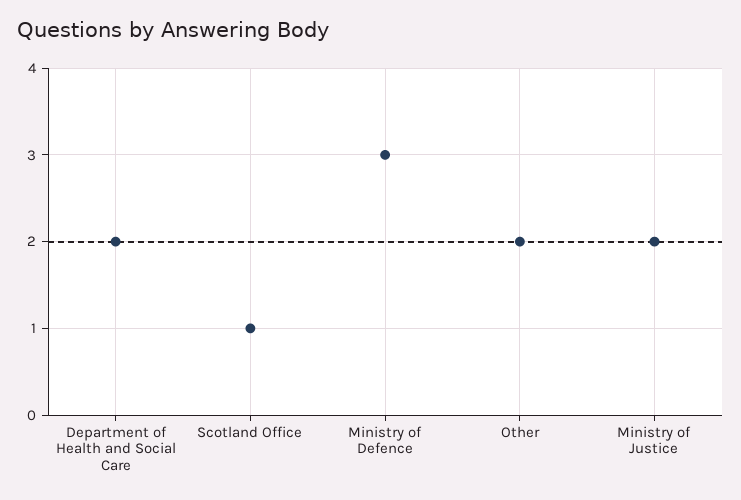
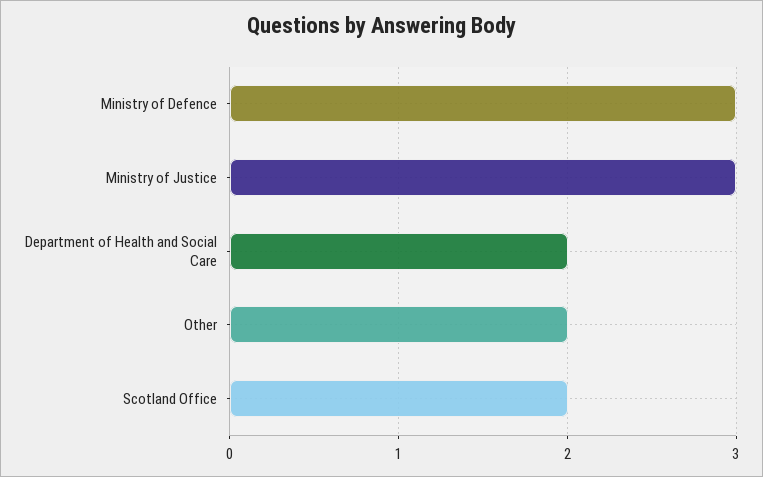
Scotland Office: 1 -> 2
Ministry of Justice: 2 -> 3

